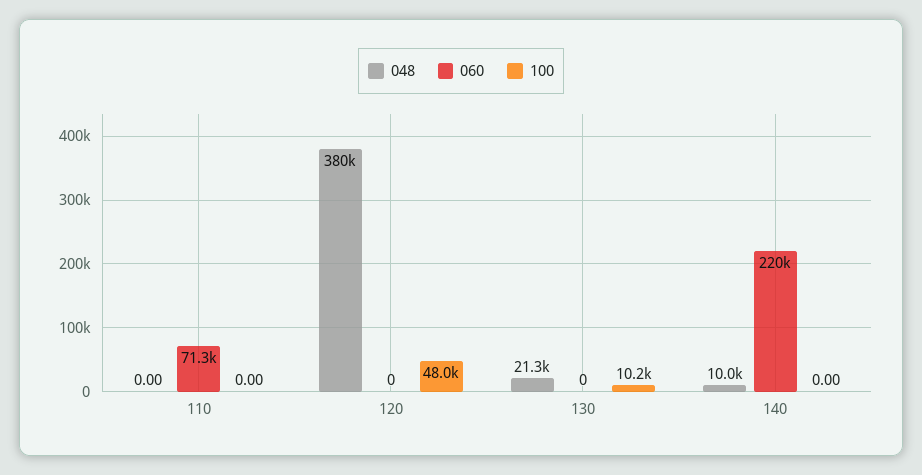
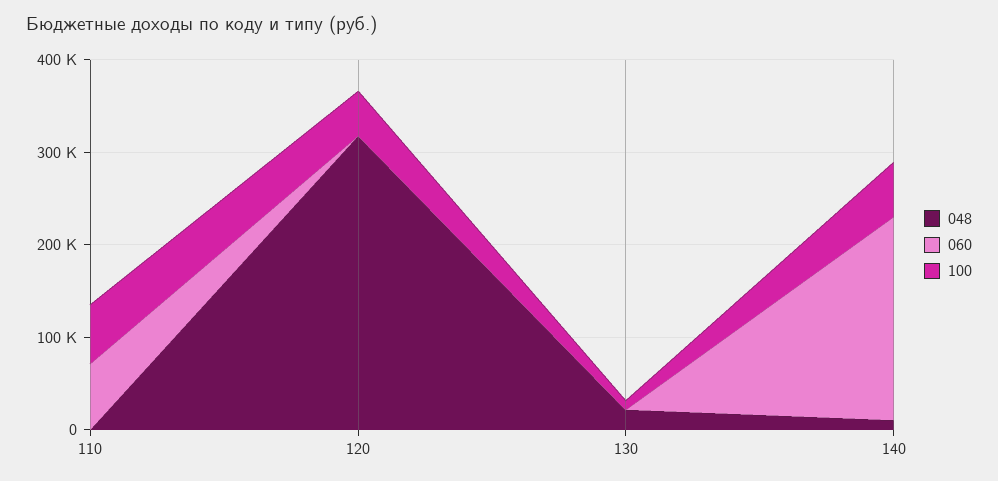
100, 110: 0 -> 60000
048, 120: 380000 -> 320000
100, 140: 0 -> 60000

